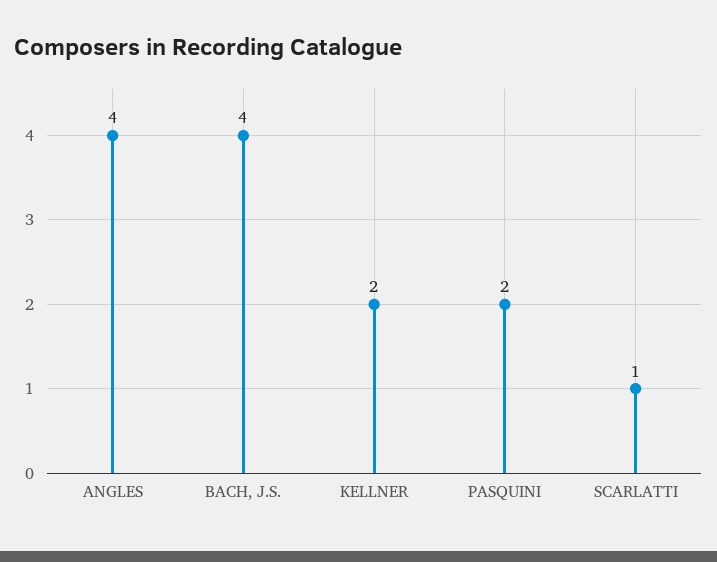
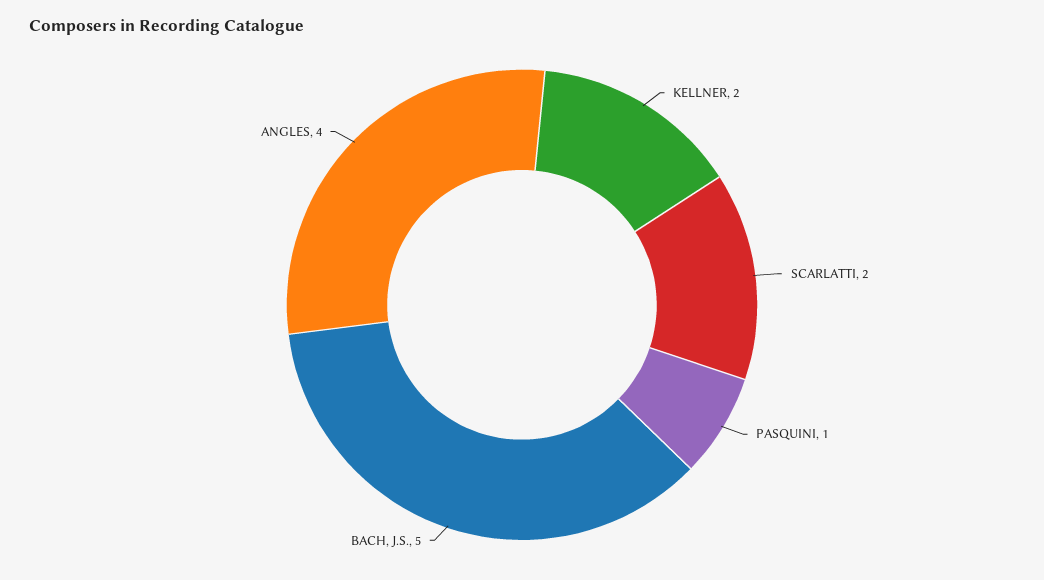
BACH, J.S.: 4 -> 5
PASQUINI: 2 -> 1
SCARLATTI: 1 -> 2

